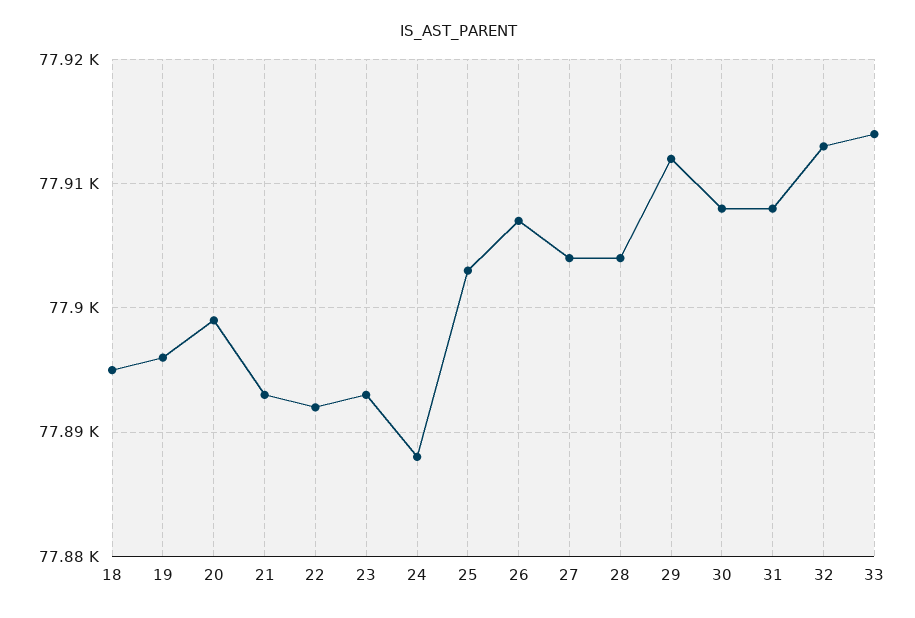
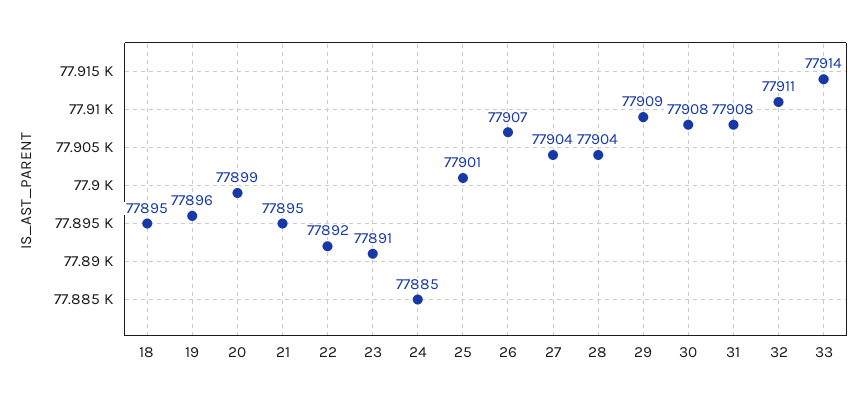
21: 77893 -> 77895
23: 77893 -> 77891
24: 77888 -> 77885
25: 77903 -> 77901
29: 77912 -> 77909
32: 77913 -> 77911

